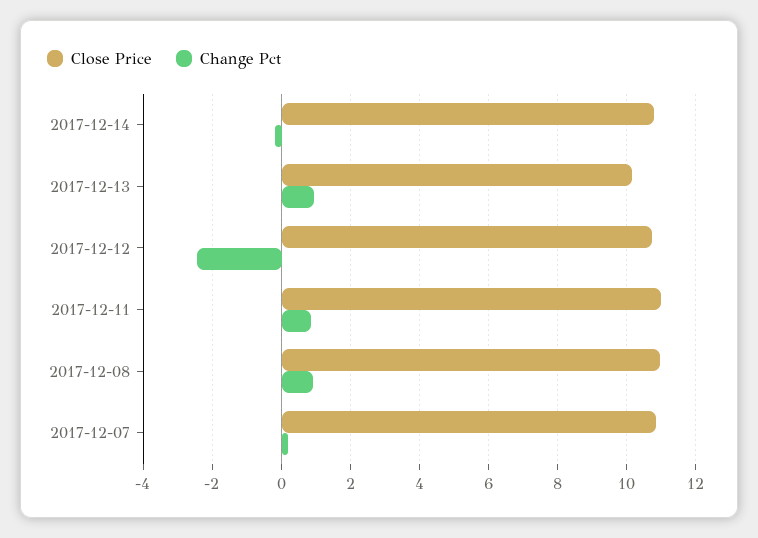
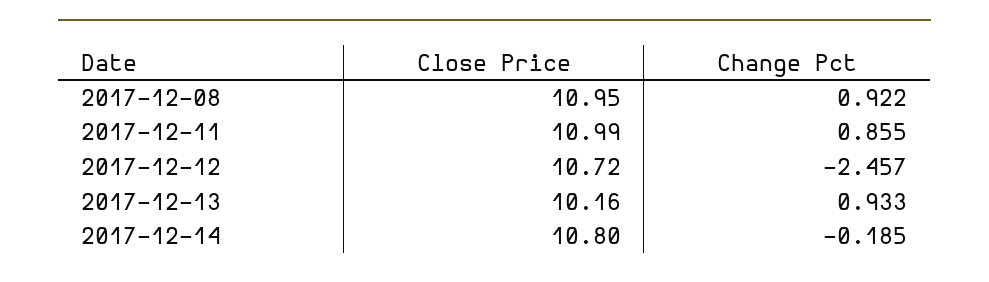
Close Price, 2017-12-07: 10.8 -> none
Change Pct, 2017-12-07: 0.2 -> none

